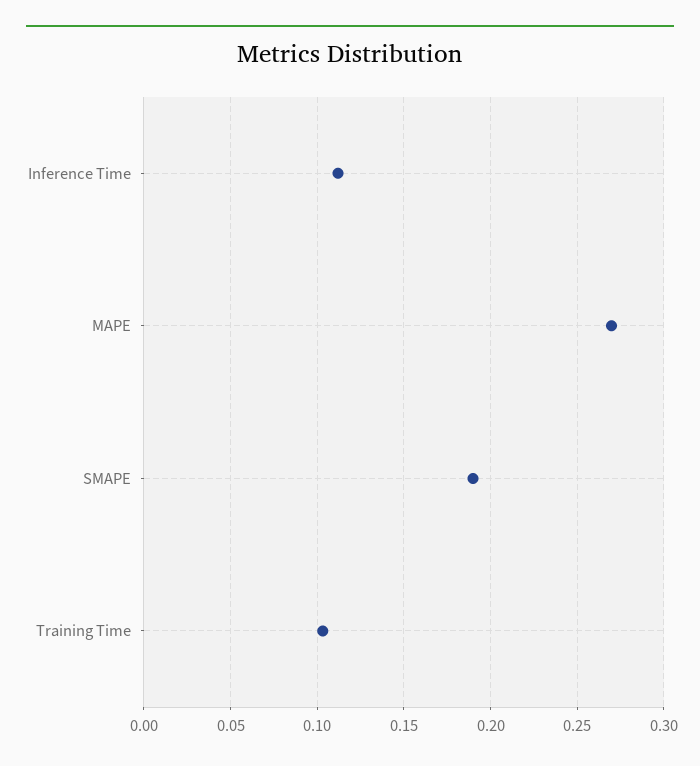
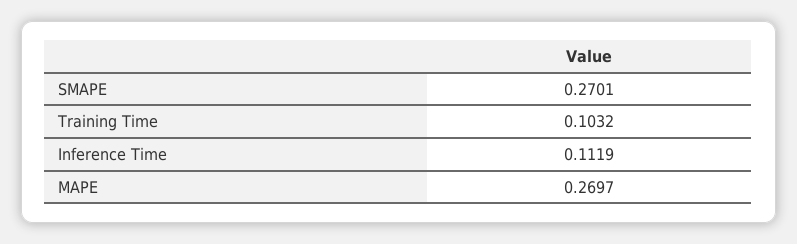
SMAPE: 0.19 -> 0.2701

